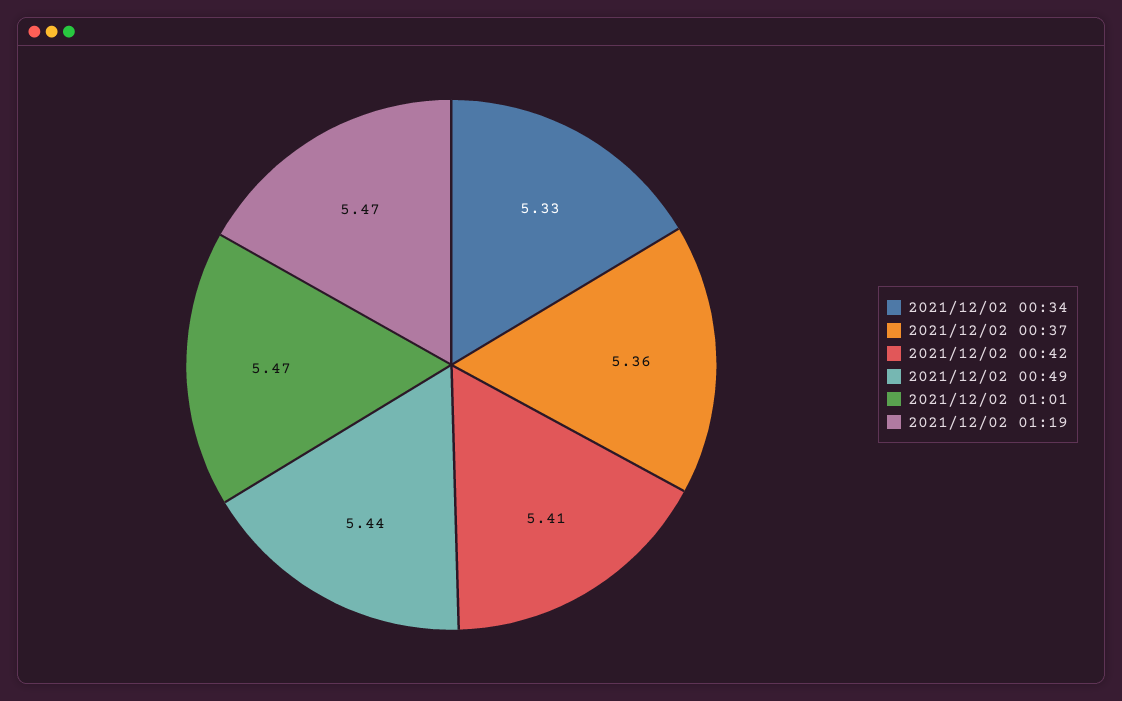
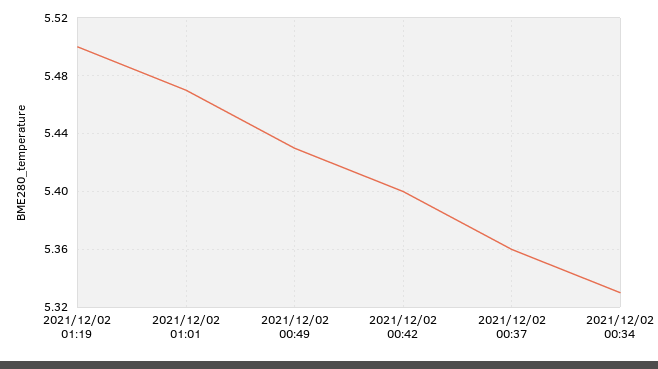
2021/12/02 00:42: 5.41 -> 5.4
2021/12/02 00:49: 5.44 -> 5.43
2021/12/02 01:19: 5.47 -> 5.5

